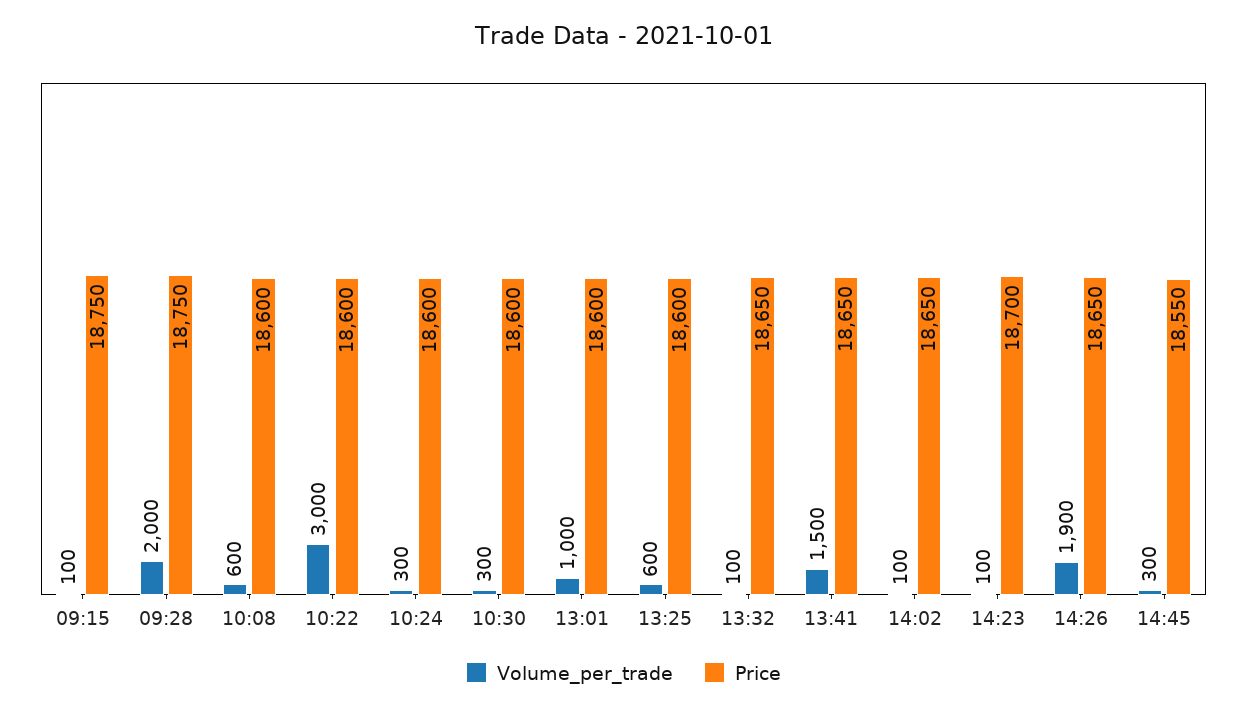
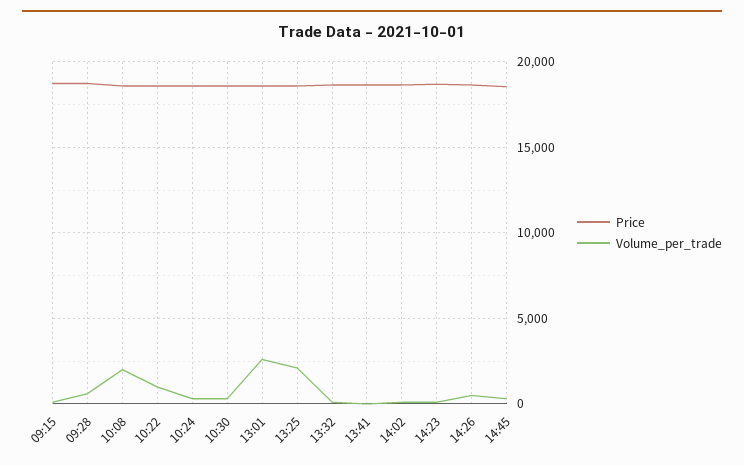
Volume_per_trade, 09:28: 2000 -> 500
Volume_per_trade, 10:08: 600 -> 2000
Volume_per_trade, 10:22: 3000 -> 1000
Volume_per_trade, 13:01: 1000 -> 2500
Volume_per_trade, 13:25: 600 -> 2000
Volume_per_trade, 13:41: 1500 -> 0
Volume_per_trade, 14:26: 1900 -> 500

